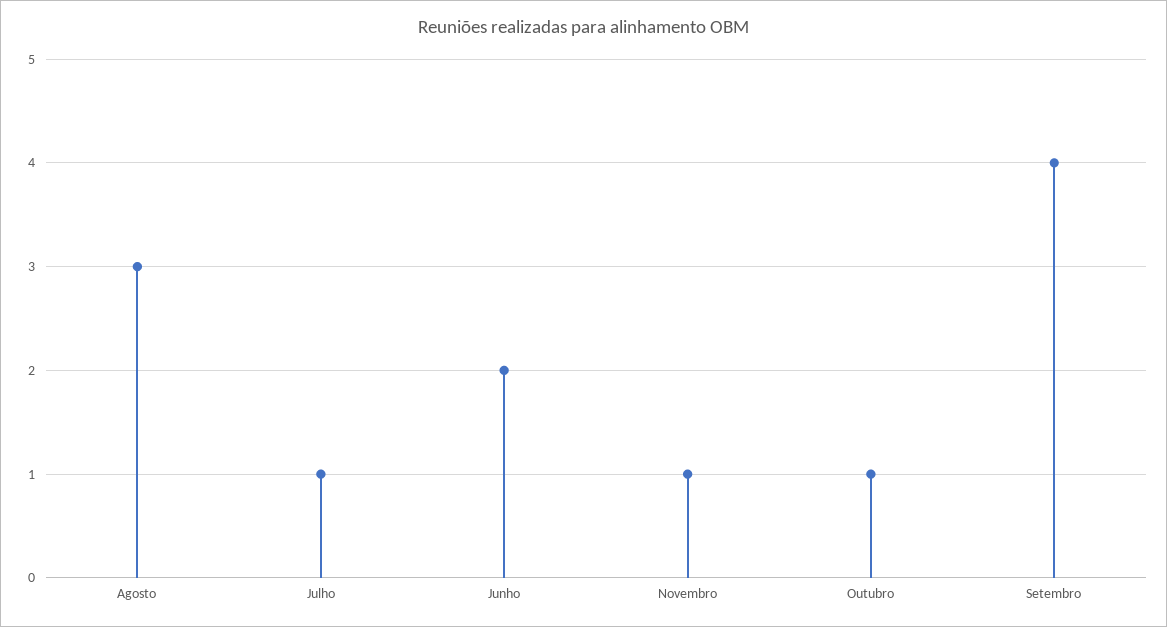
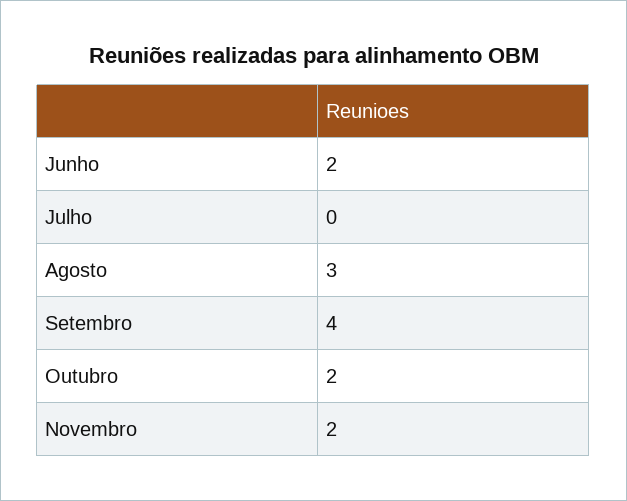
Julho: 1 -> 0
Novembro: 1 -> 2
Outubro: 1 -> 2

